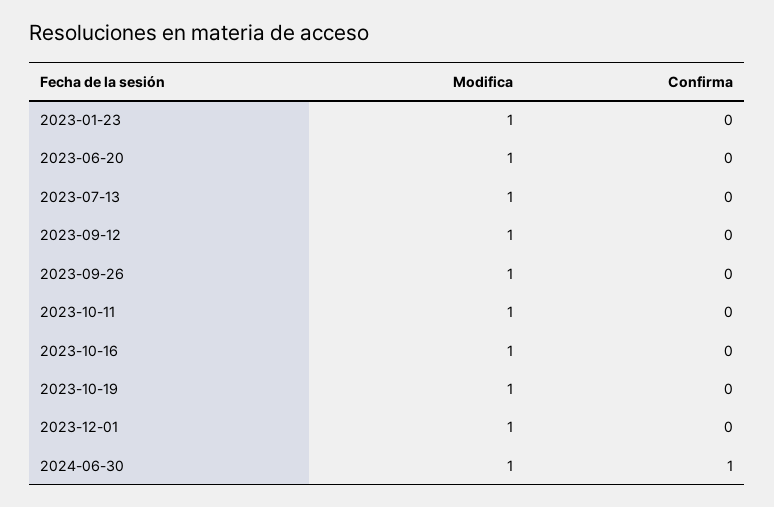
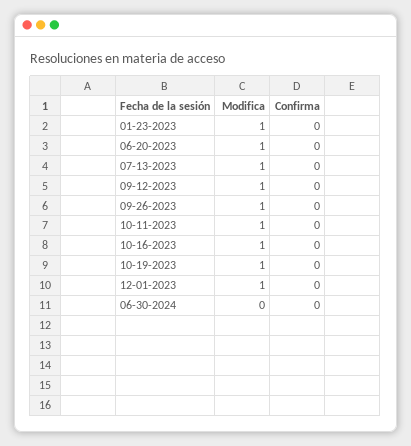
Modifica, 2024-06-30: 1 -> 0
Confirma, 2024-06-30: 1 -> 0

